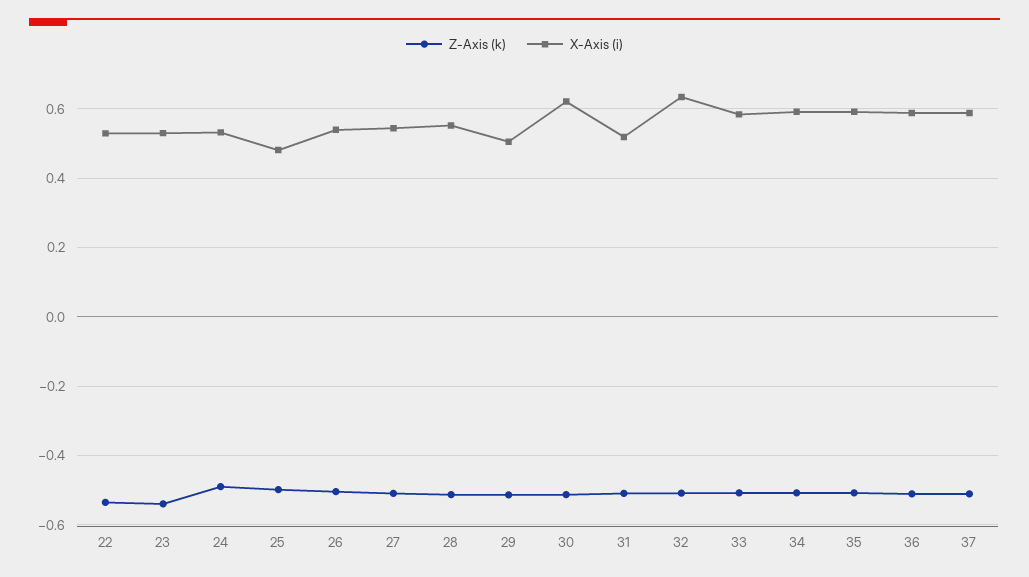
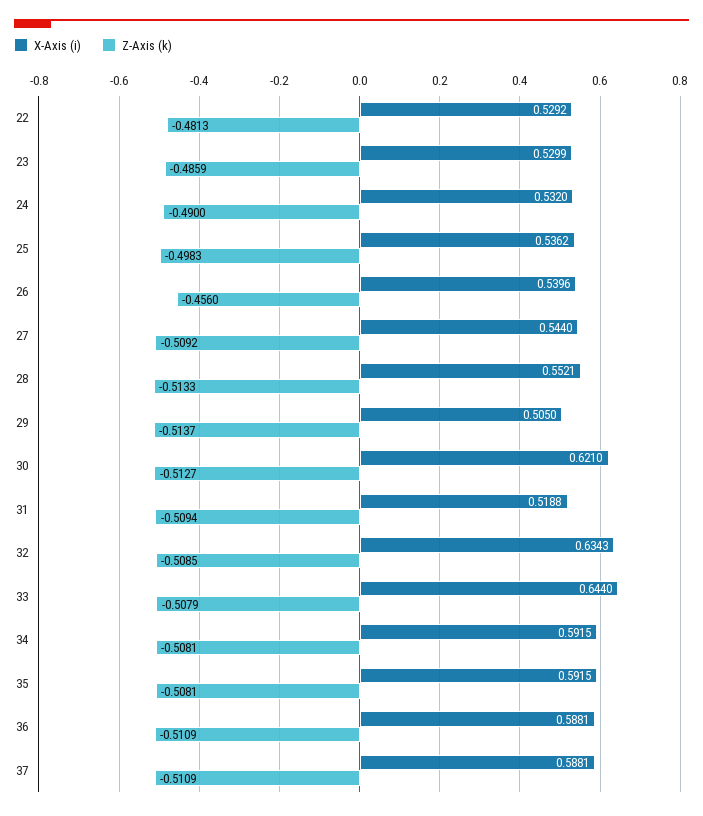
Z-Axis (k), 22: -0.54 -> -0.4813
Z-Axis (k), 23: -0.54 -> -0.4859
X-Axis (i), 25: 0.48 -> 0.5362
Z-Axis (k), 26: -0.5 -> -0.456
X-Axis (i), 33: 0.58 -> 0.644

